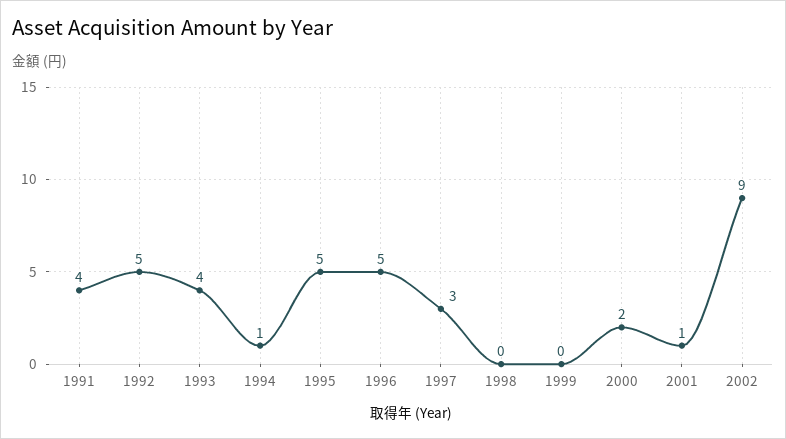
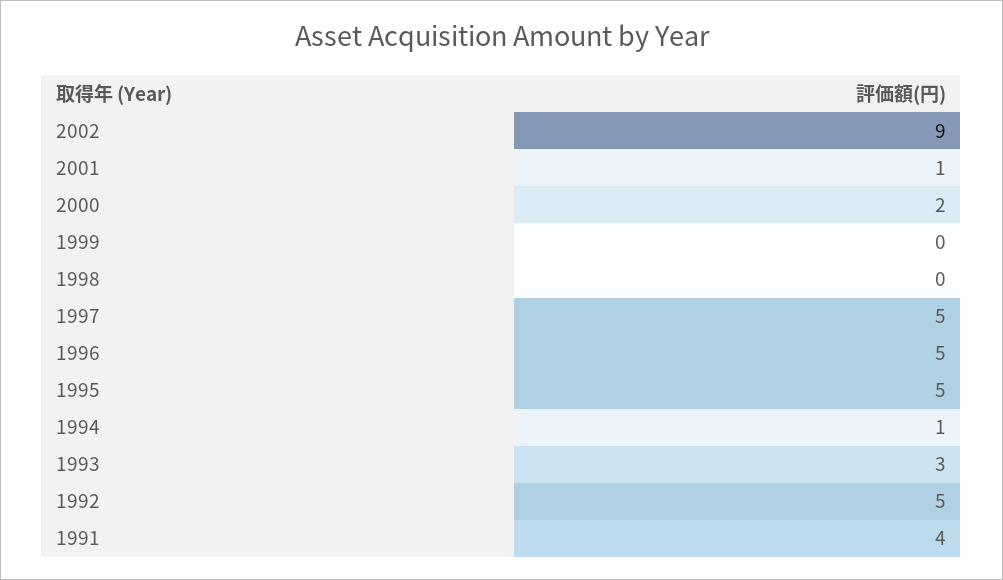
1993: 4 -> 3
1997: 3 -> 5

